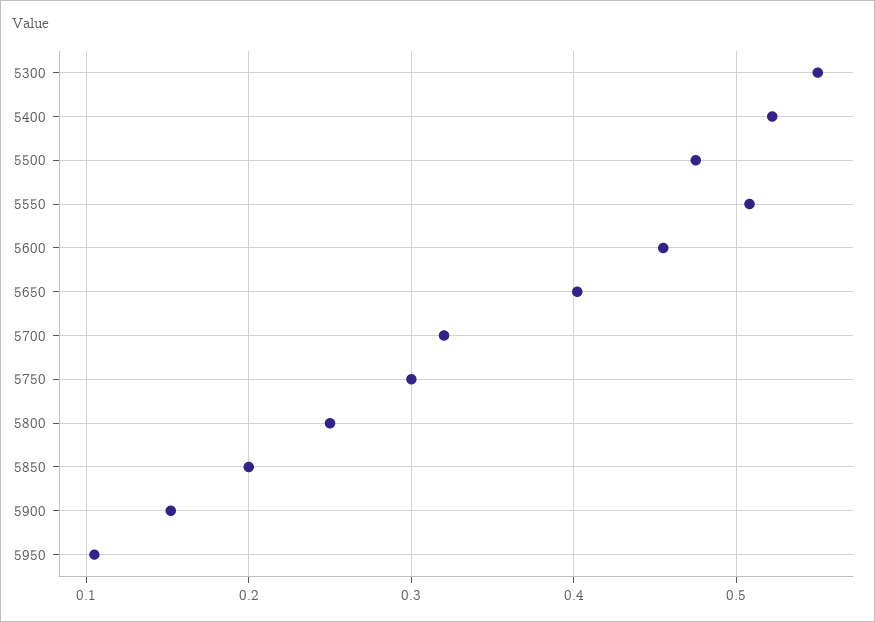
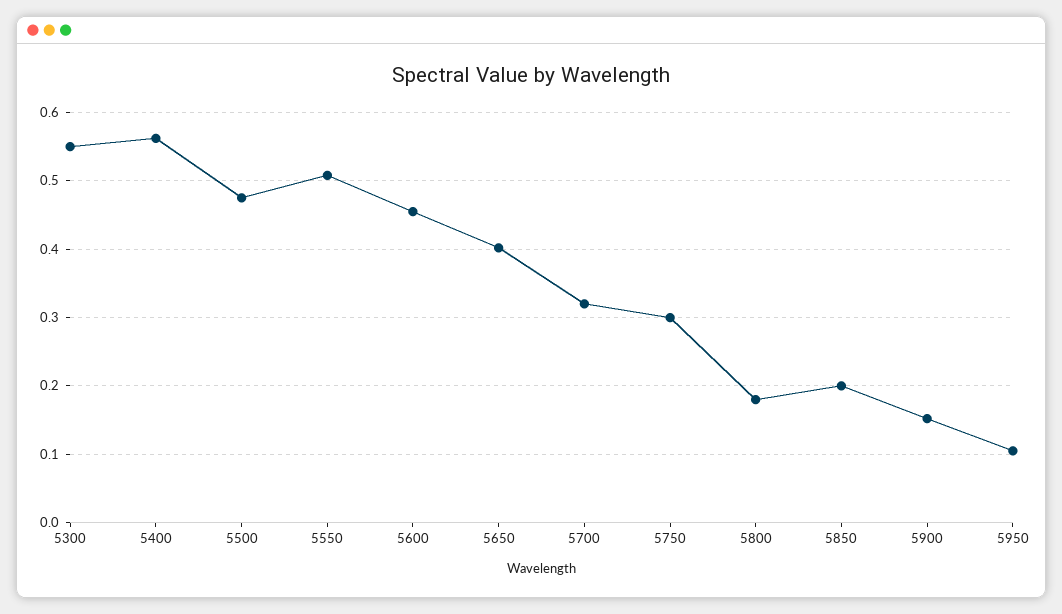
5400: 0.52 -> 0.56
5800: 0.25 -> 0.18

